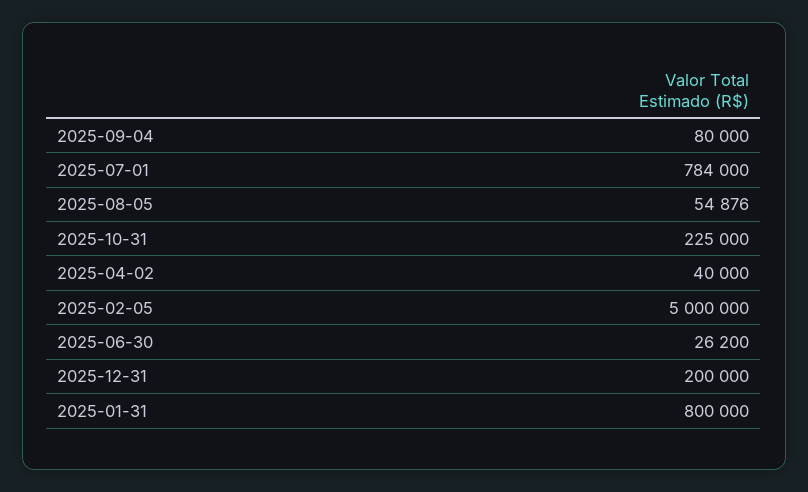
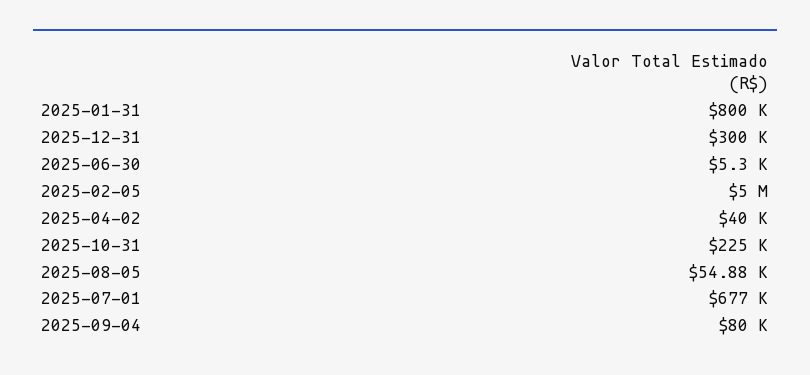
2025-07-01: 784000 -> 677000
2025-06-30: 26200 -> 5300
2025-12-31: 200000 -> 300000

